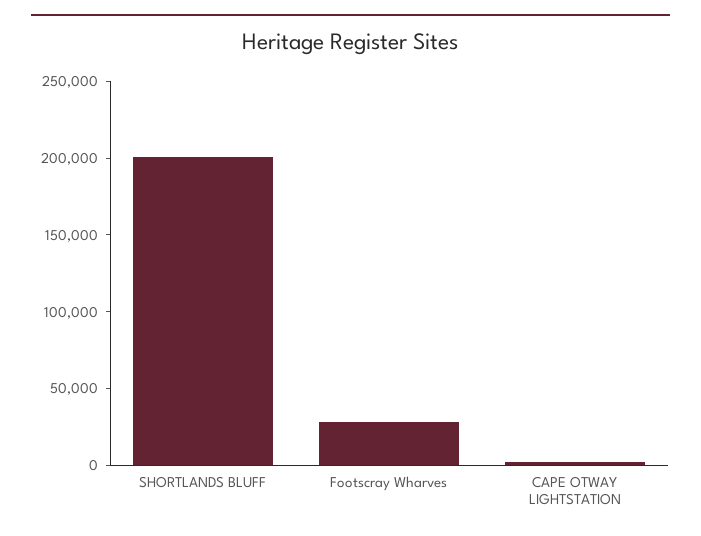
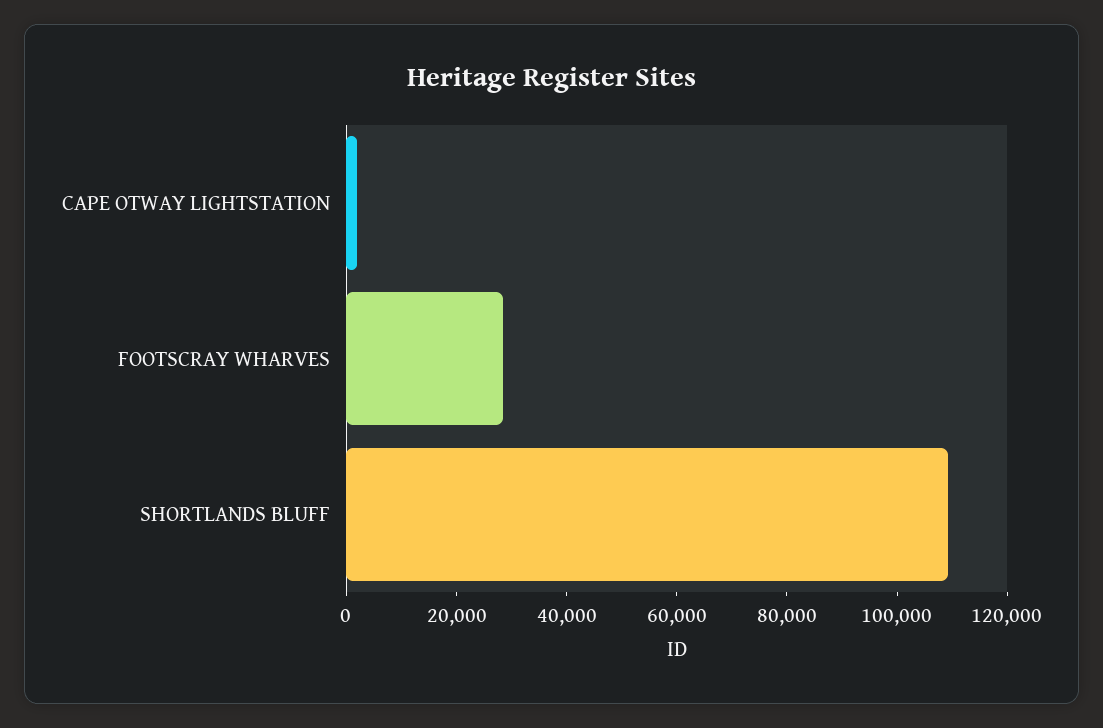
SHORTLANDS BLUFF: 200000 -> 110000

